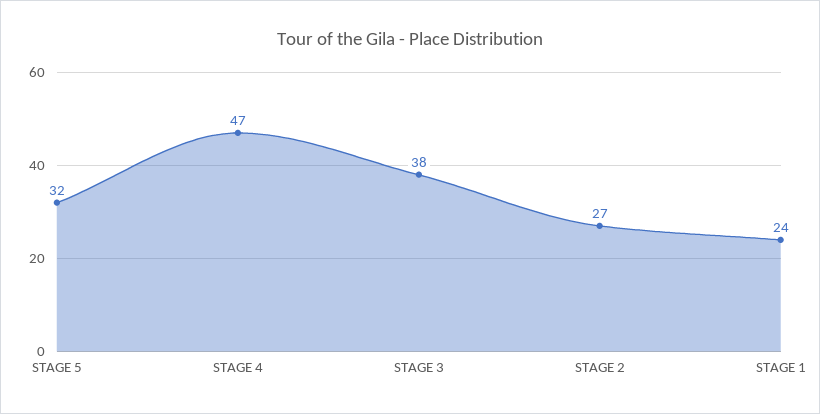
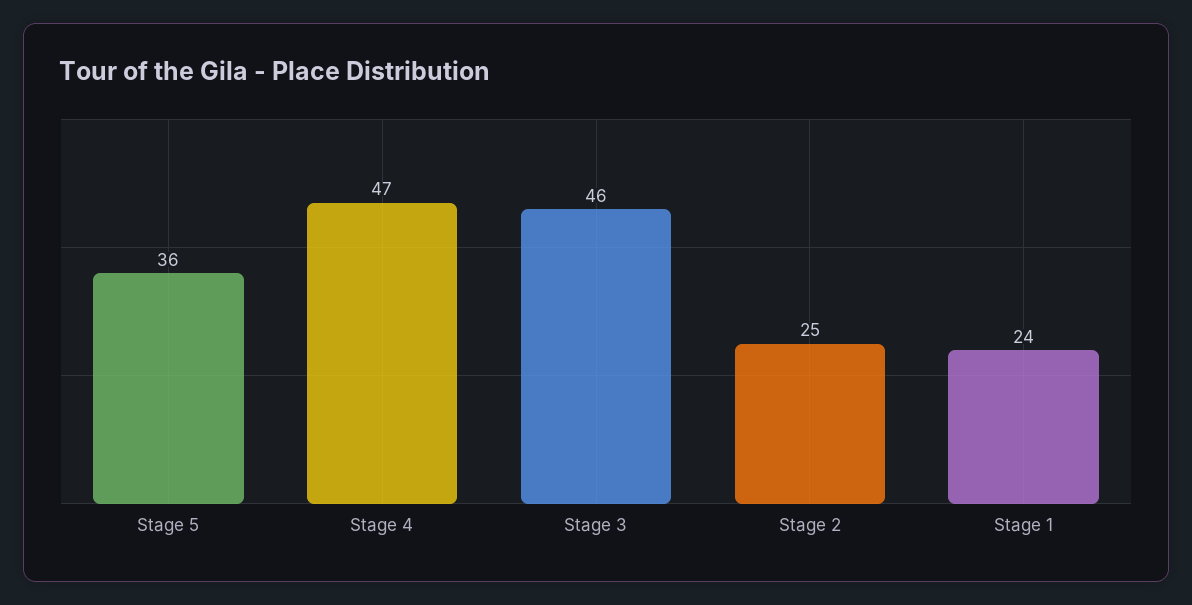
STAGE 5: 32 -> 36
STAGE 3: 38 -> 46
STAGE 2: 27 -> 25

